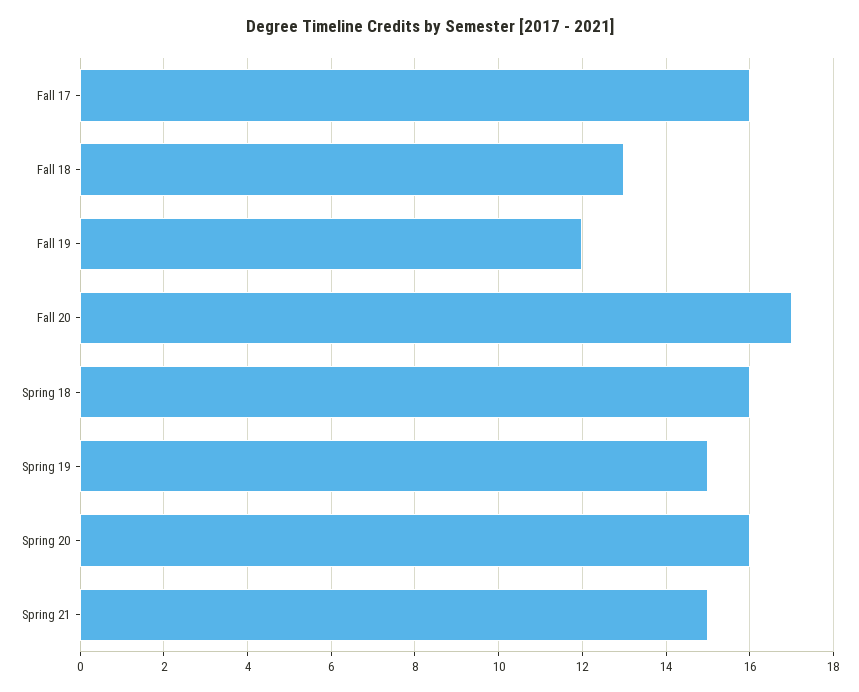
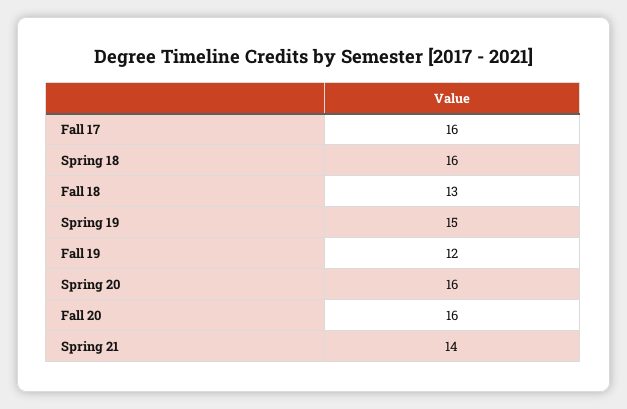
Fall 20: 17 -> 16
Spring 21: 15 -> 14

